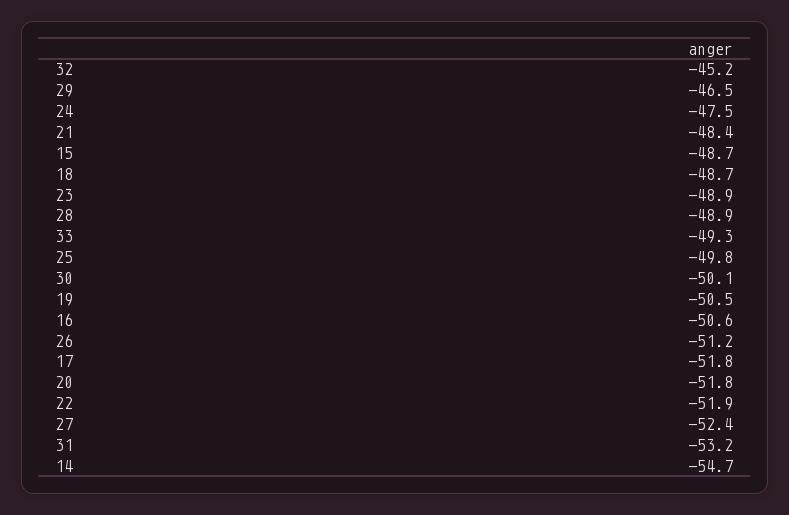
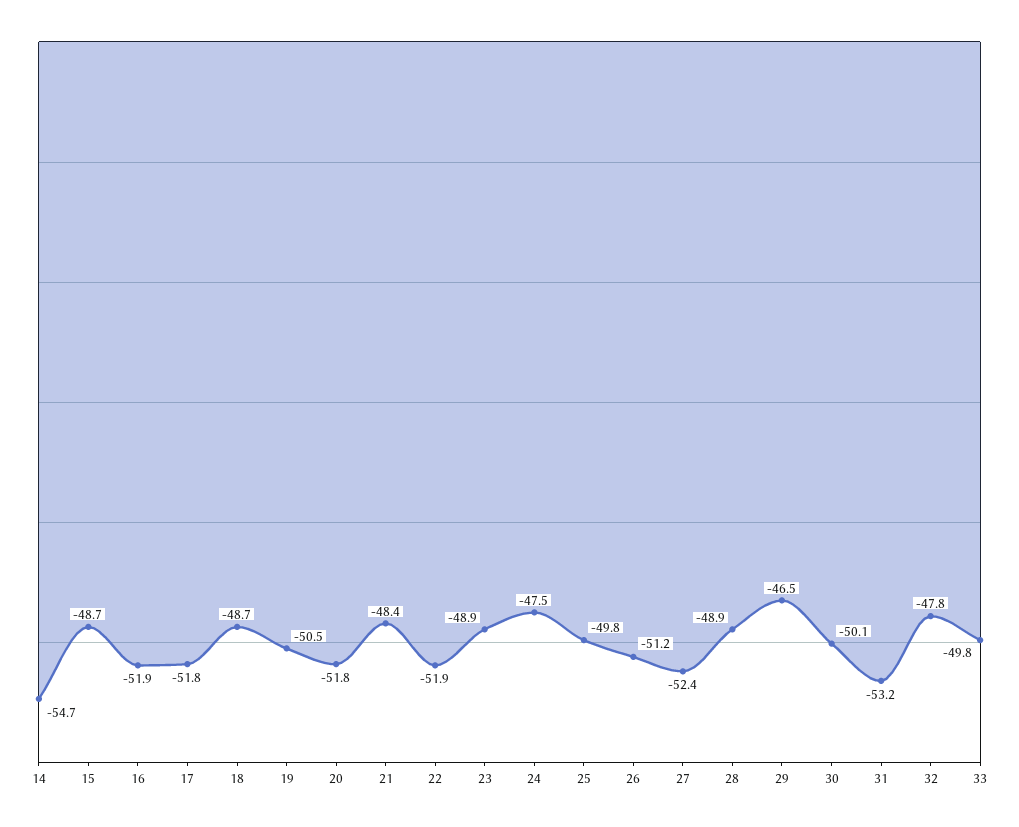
32: -45.2 -> -47.8
33: -49.3 -> -49.8
16: -50.6 -> -51.9

